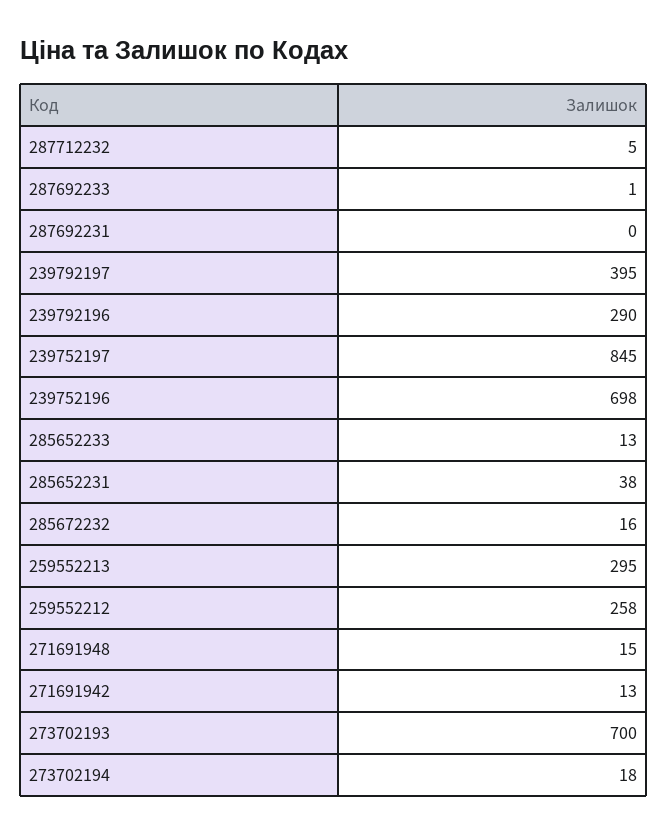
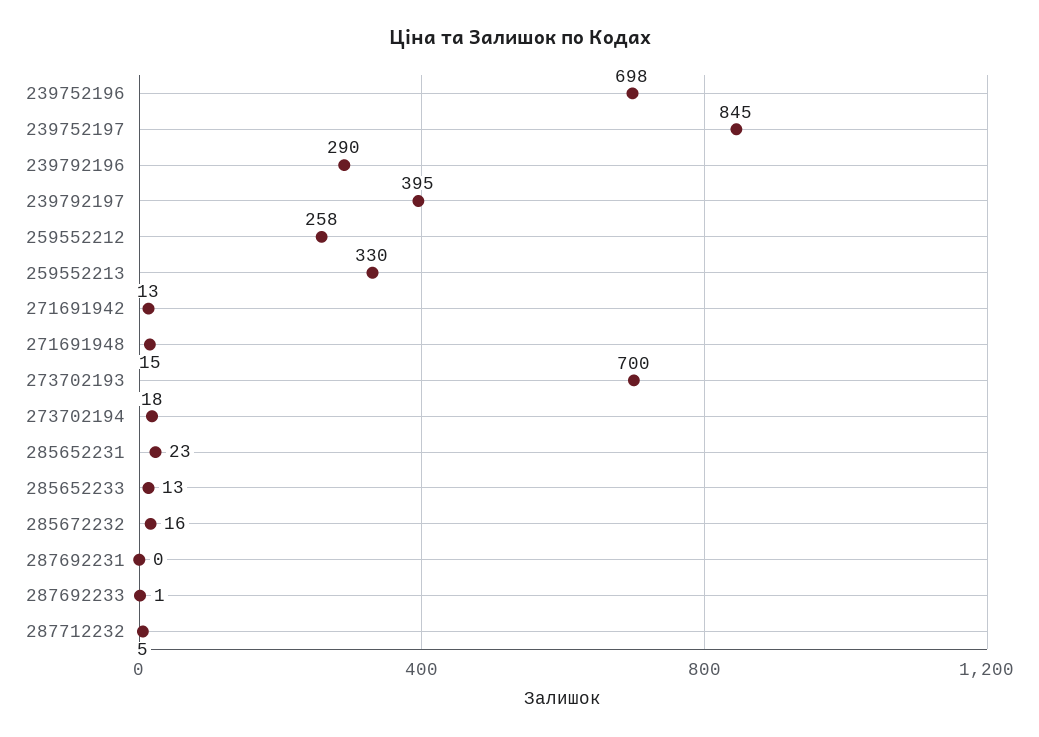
285652231: 38 -> 23
259552213: 295 -> 330

